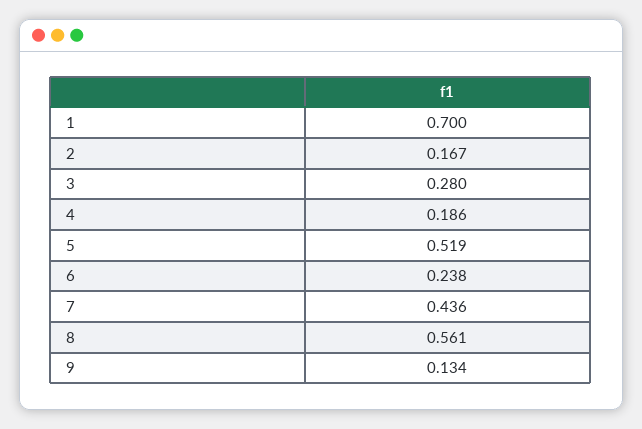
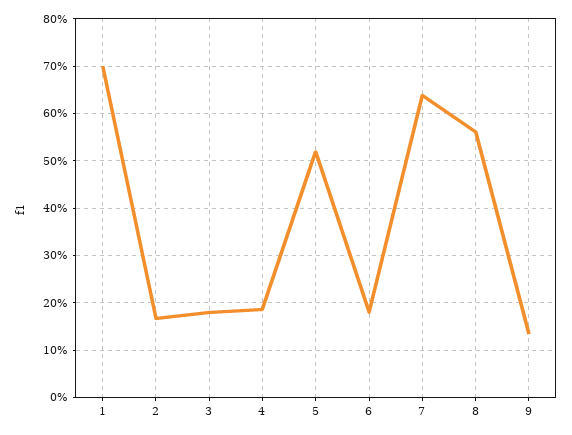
3: 0.28 -> 0.18
6: 0.238 -> 0.18
7: 0.436 -> 0.64

